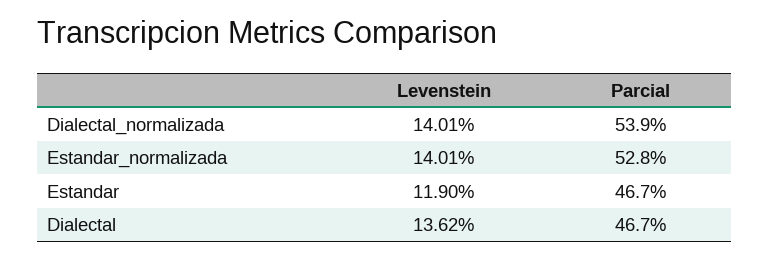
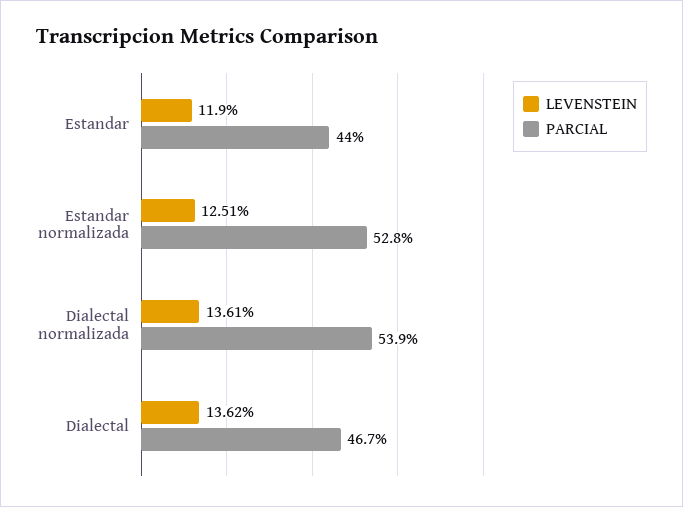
Levenstein, Dialectal_normalizada: 14.01 -> 13.61
Levenstein, Estandar_normalizada: 14.01 -> 12.51
Parcial, Estandar: 46.7 -> 44

